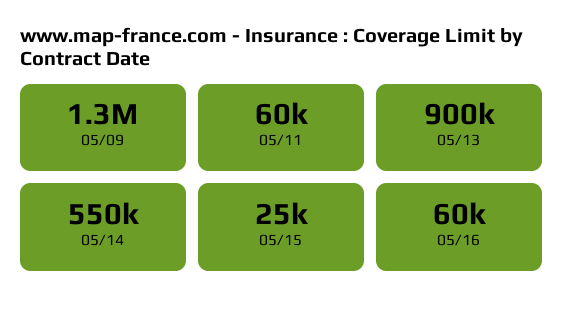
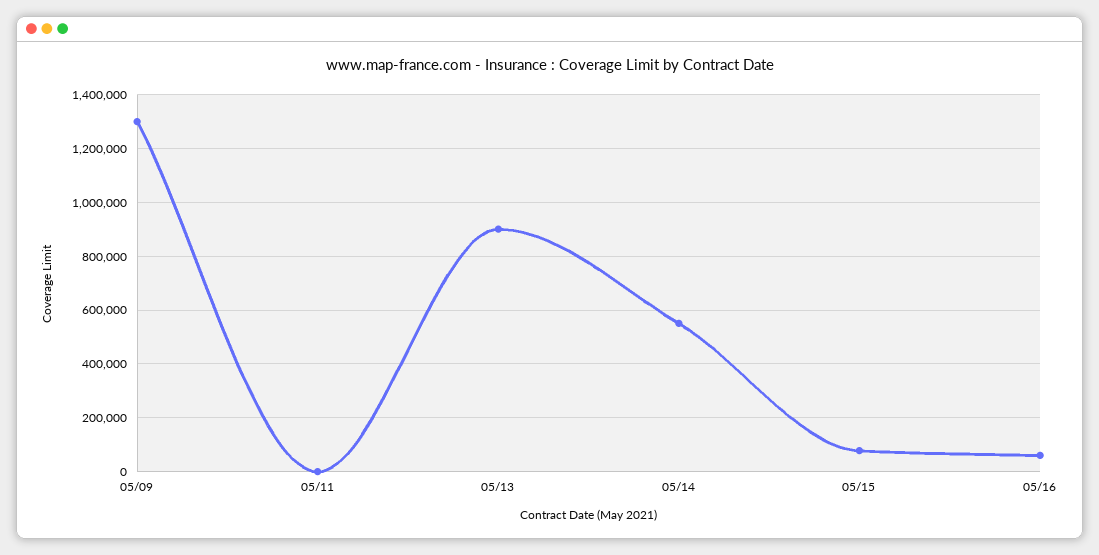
05/11: 60000 -> 0
05/15: 25000 -> 75000

